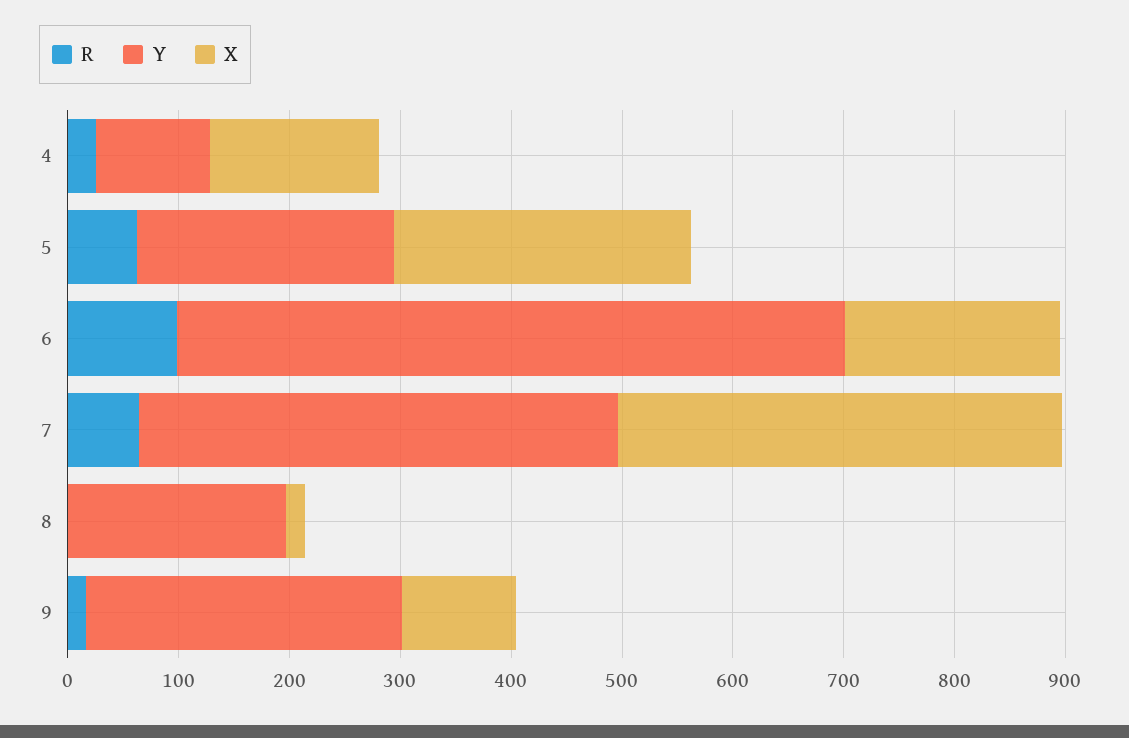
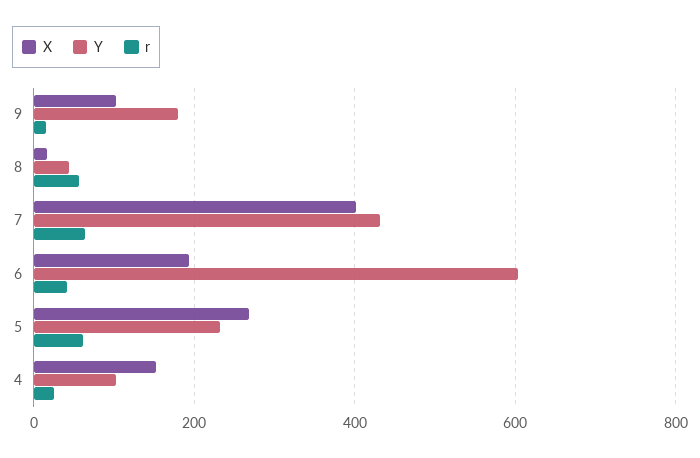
R, 6: 100 -> 40
R, 8: 0 -> 60
Y, 8: 200 -> 40
Y, 9: 280 -> 180

